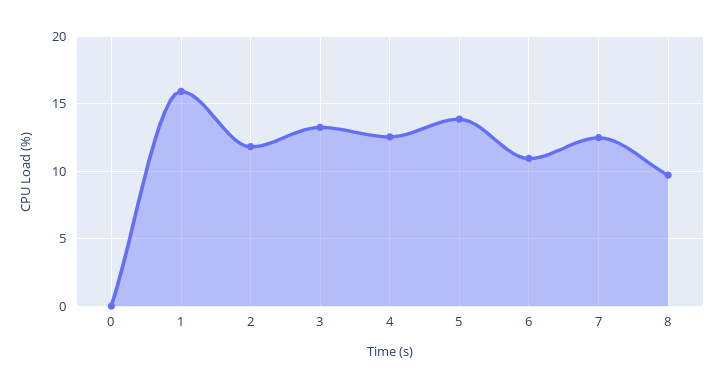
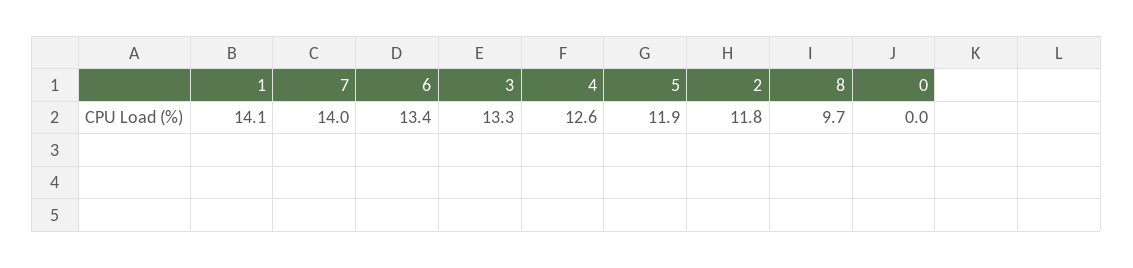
1: 16 -> 14.1
5: 14 -> 11.9
6: 11 -> 13.4
7: 12.5 -> 14

